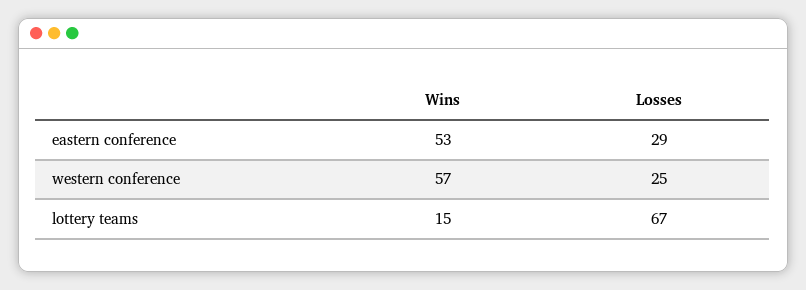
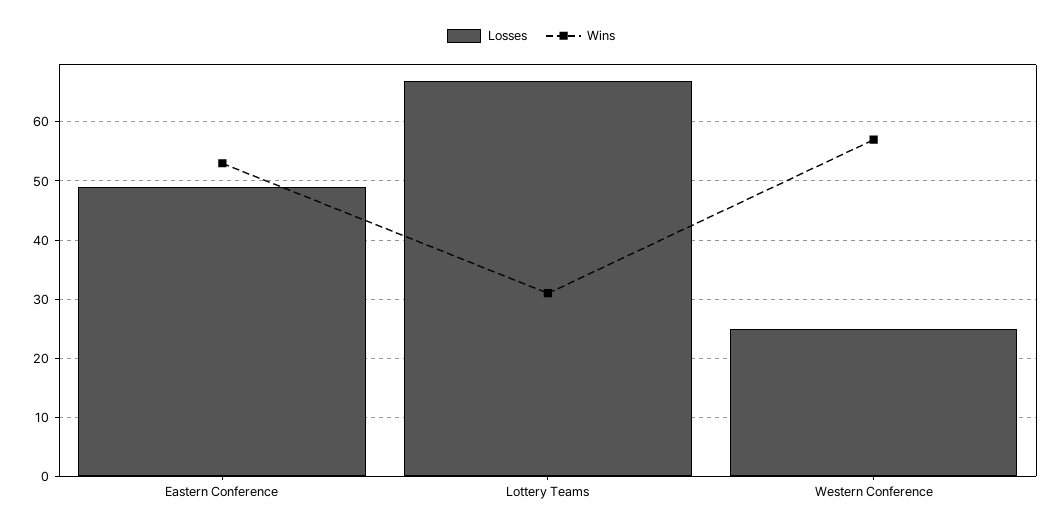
Losses, eastern conference: 29 -> 50
Wins, lottery teams: 15 -> 30

